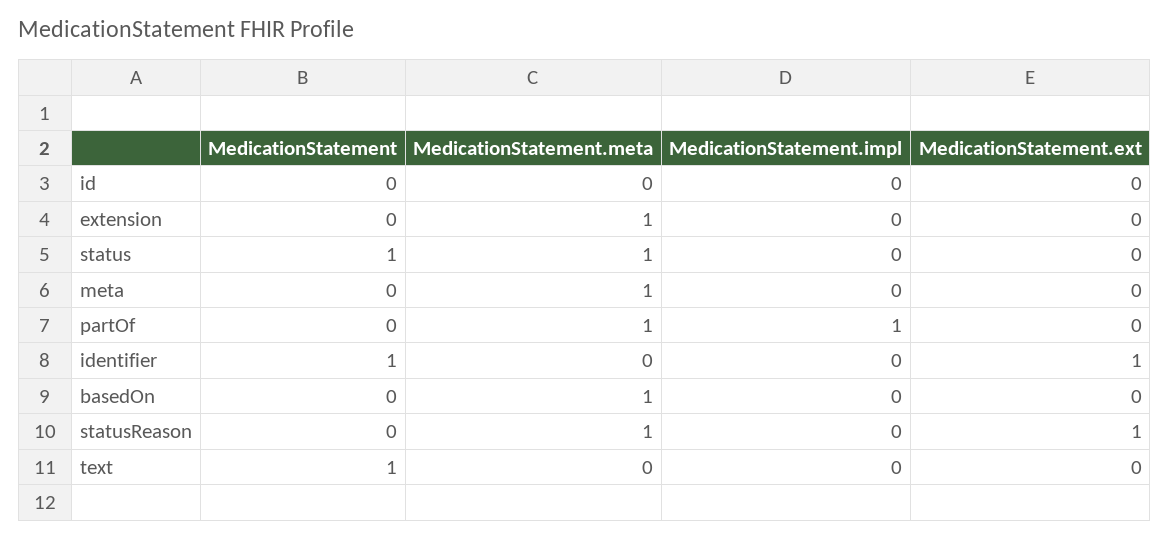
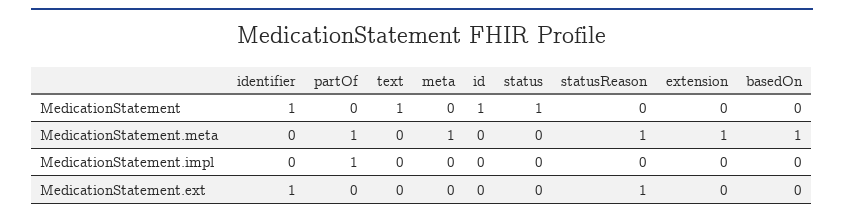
MedicationStatement, id: 0 -> 1
MedicationStatement.meta, status: 1 -> 0

